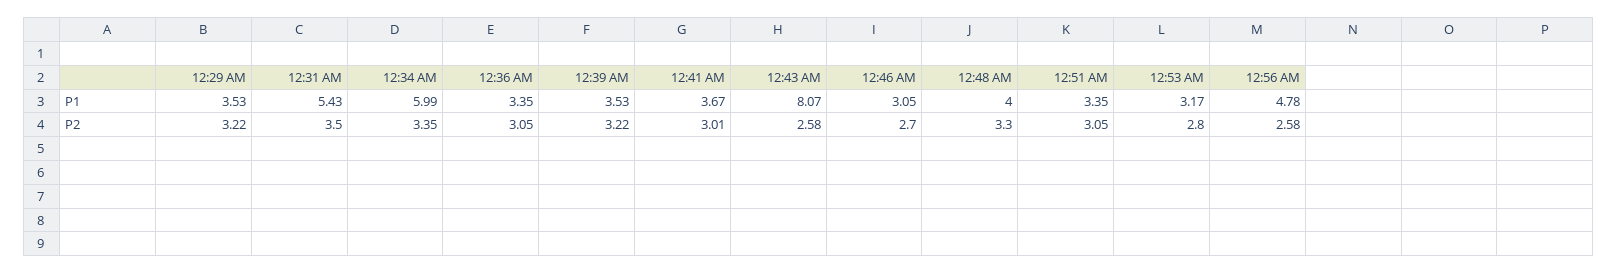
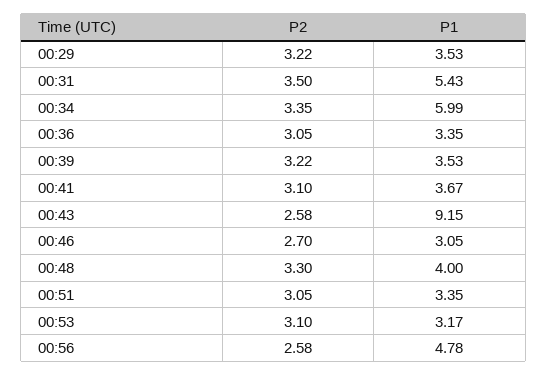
12:43 AM, P1: 8.07 -> 9.15
12:41 AM, P2: 3.01 -> 3.1
12:53 AM, P2: 2.8 -> 3.1

